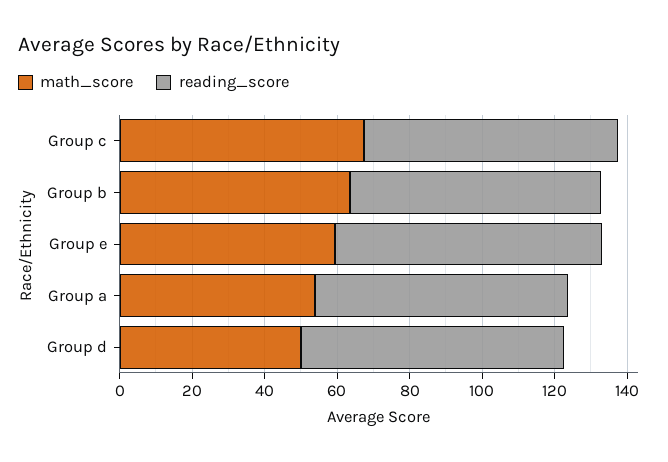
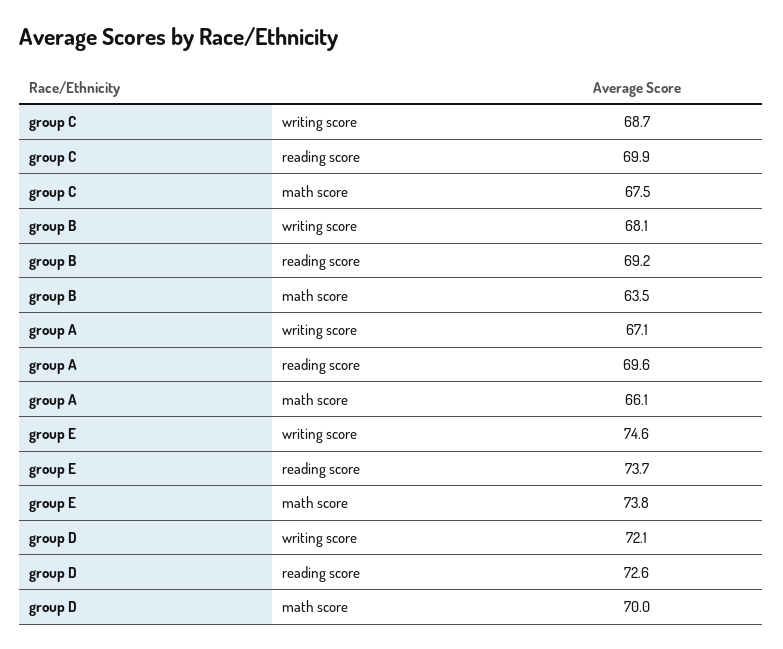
math_score, Group e: 60 -> 73.8
math_score, Group a: 55 -> 66.1
math_score, Group d: 50 -> 70
writing score, Group c: none -> 68.7
writing score, Group b: none -> 68.1
writing score, Group a: none -> 67.1
writing score, Group e: none -> 74.6
writing score, Group d: none -> 72.1

